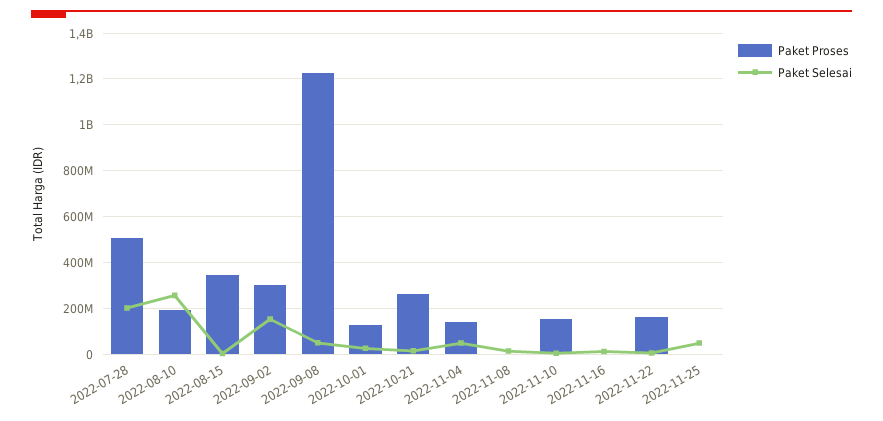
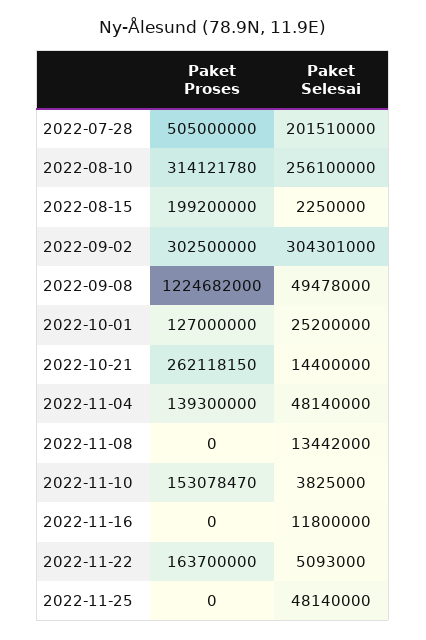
Paket Proses, 2022-08-10: 200000000 -> 314121780
Paket Proses, 2022-08-15: 350000000 -> 199200000
Paket Selesai, 2022-09-02: 150000000 -> 304301000

